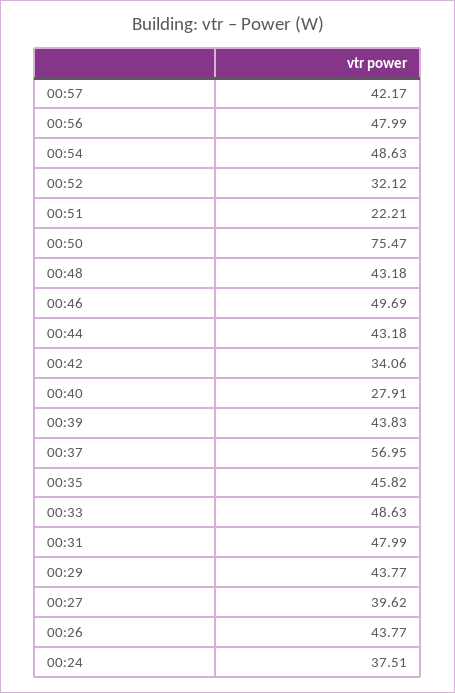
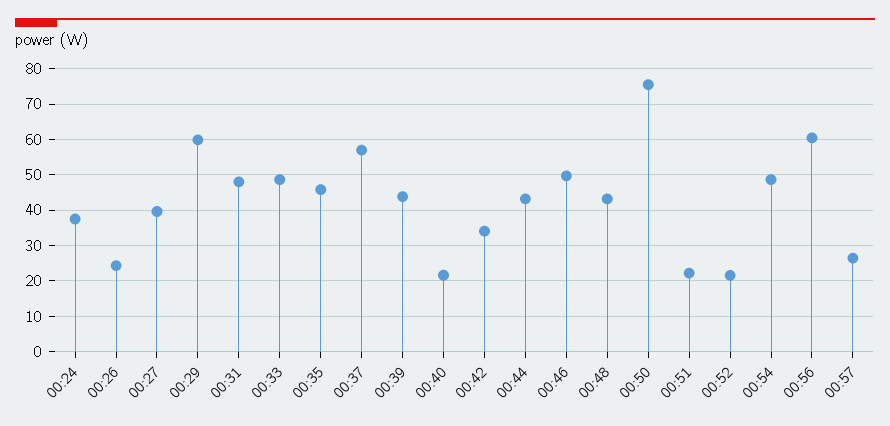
00:57: 42.17 -> 26
00:56: 47.99 -> 60
00:52: 32.12 -> 22
00:40: 27.91 -> 22
00:29: 43.77 -> 60
00:26: 43.77 -> 24

